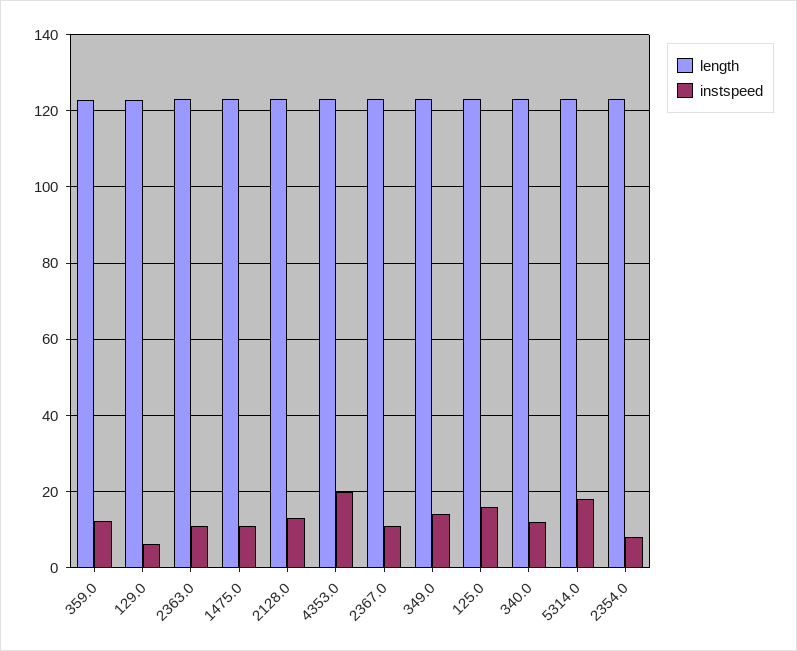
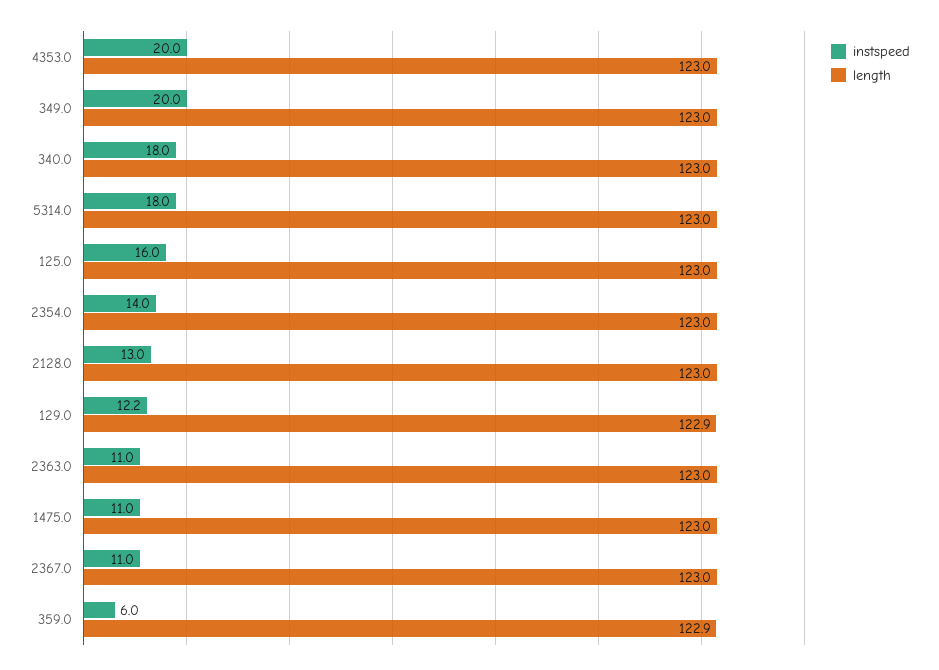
instspeed, 359.0: 12 -> 6
instspeed, 129.0: 6 -> 12.2
instspeed, 349.0: 14 -> 20
instspeed, 340.0: 12 -> 18
instspeed, 2354.0: 8 -> 14

